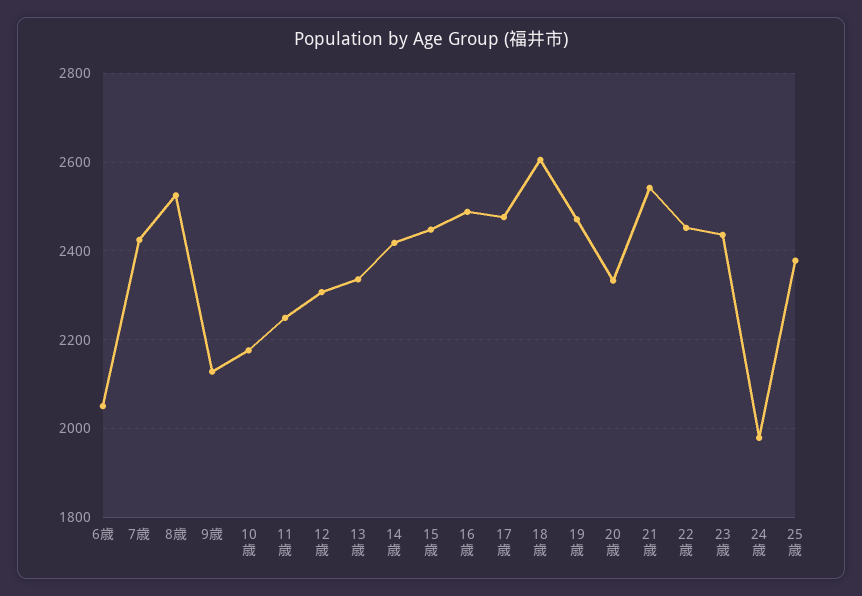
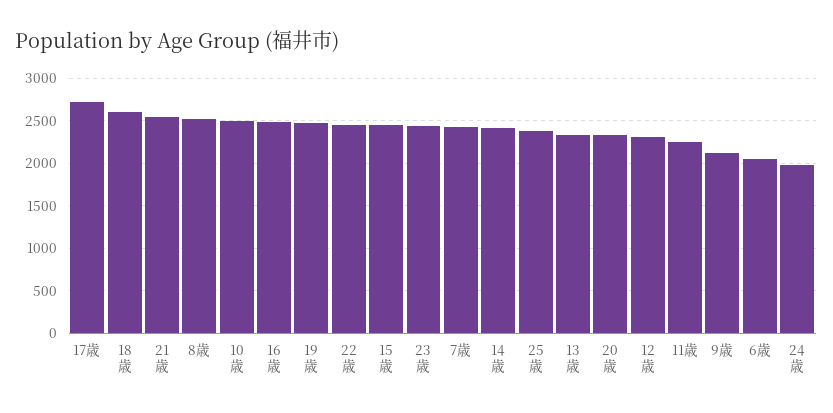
10歳: 2180 -> 2500
17歳: 2480 -> 2700

